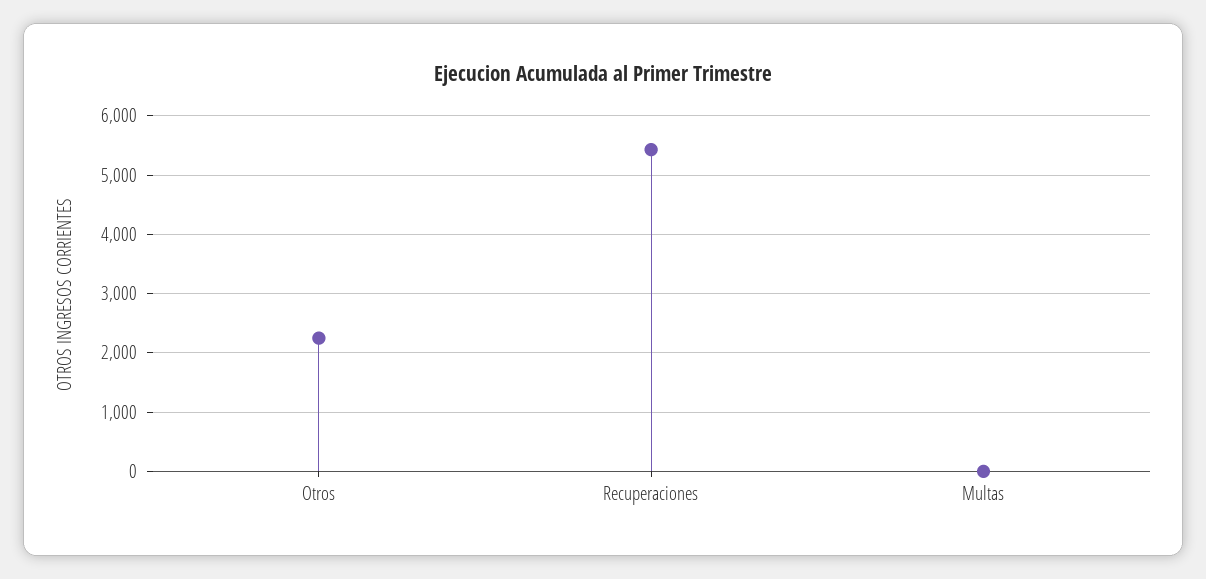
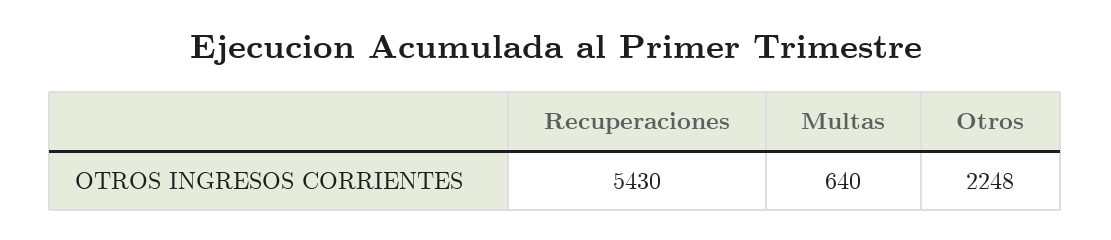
Multas: 0 -> 640

